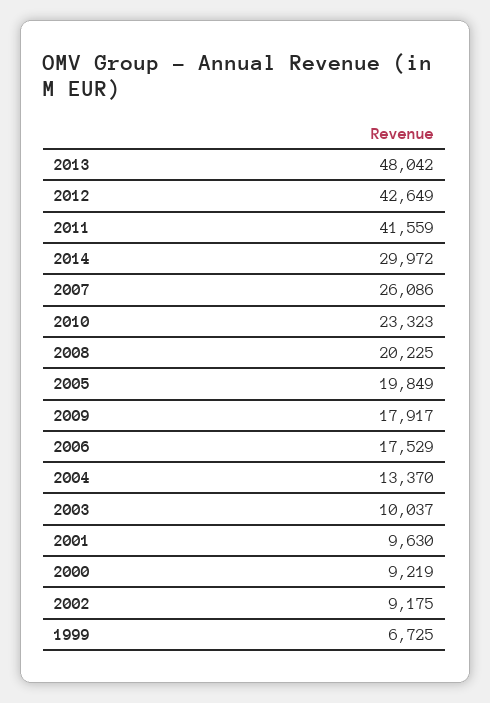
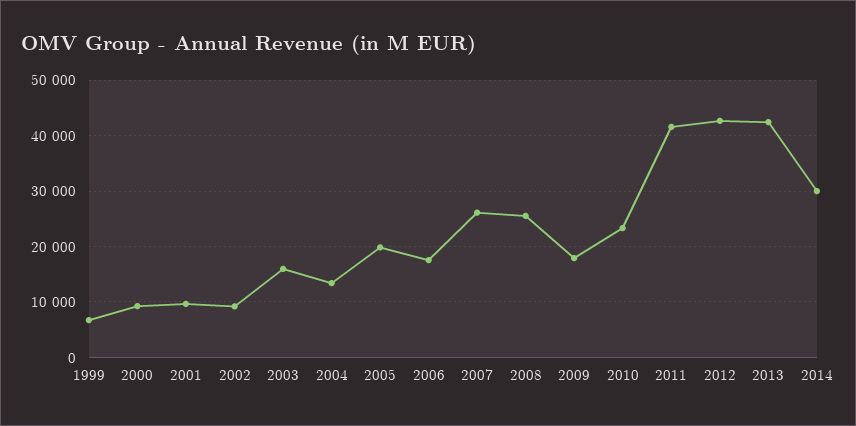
2013: 48042 -> 42000
2008: 20225 -> 26000
2003: 10037 -> 16000

